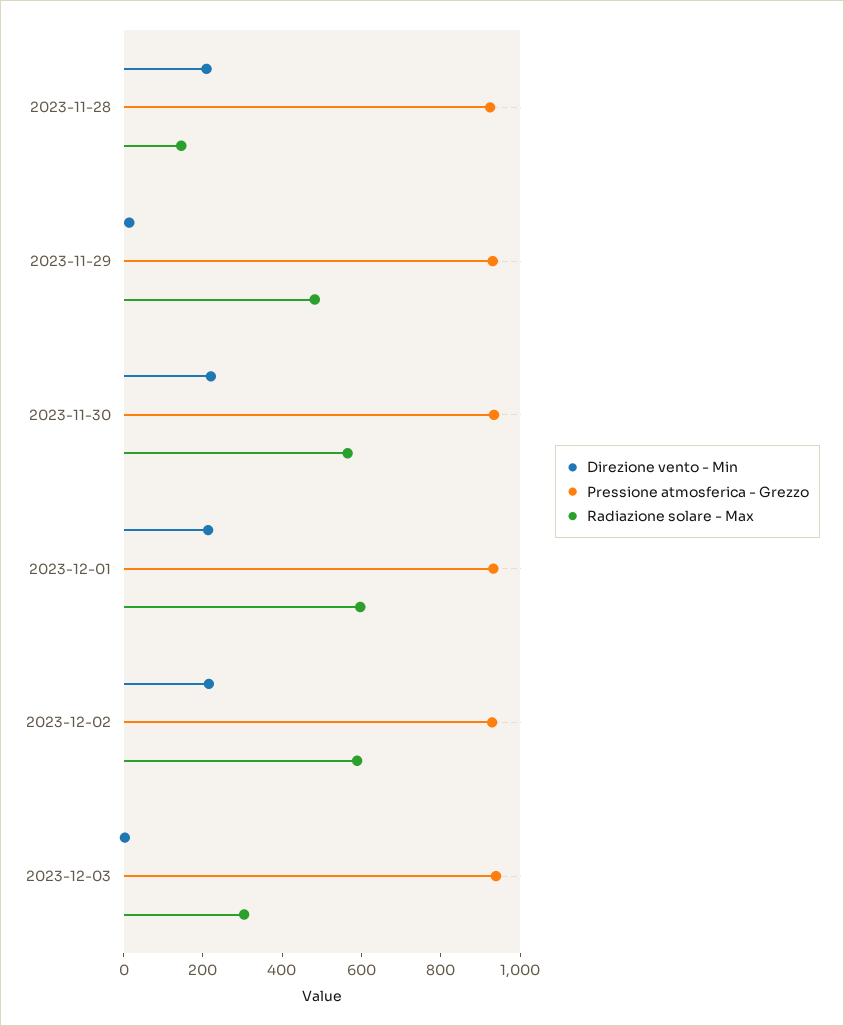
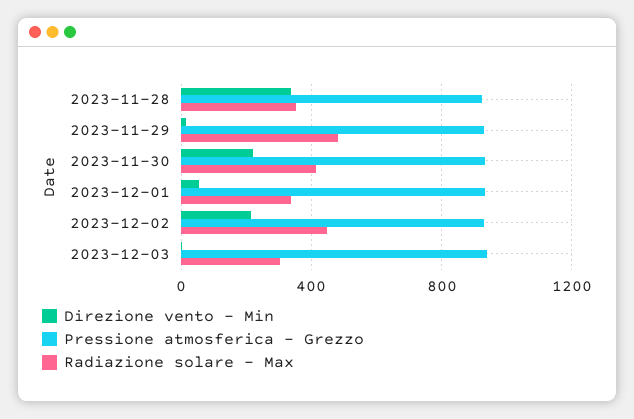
Direzione vento - Min, 2023-11-28: 200 -> 350
Radiazione solare - Max, 2023-11-28: 150 -> 350
Radiazione solare - Max, 2023-11-30: 550 -> 400
Direzione vento - Min, 2023-12-01: 200 -> 50
Radiazione solare - Max, 2023-12-01: 600 -> 350
Radiazione solare - Max, 2023-12-02: 600 -> 450

